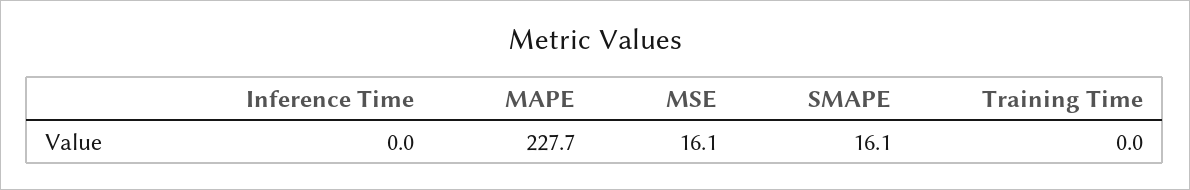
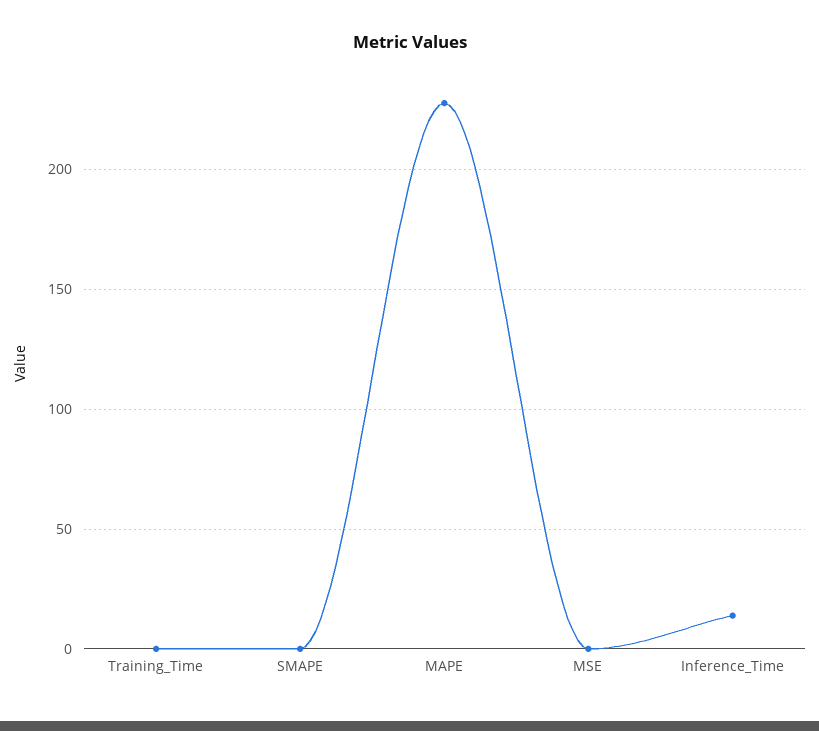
Inference Time: 0 -> 15
MSE: 16.1 -> 0
SMAPE: 16.1 -> 0

